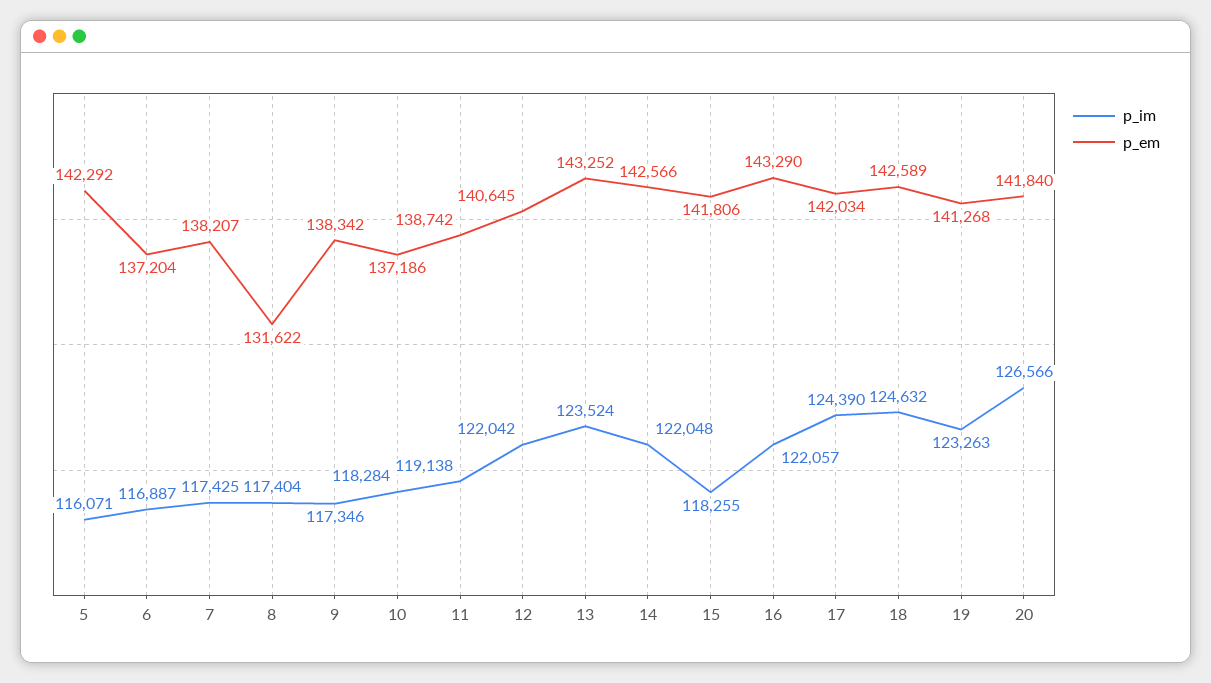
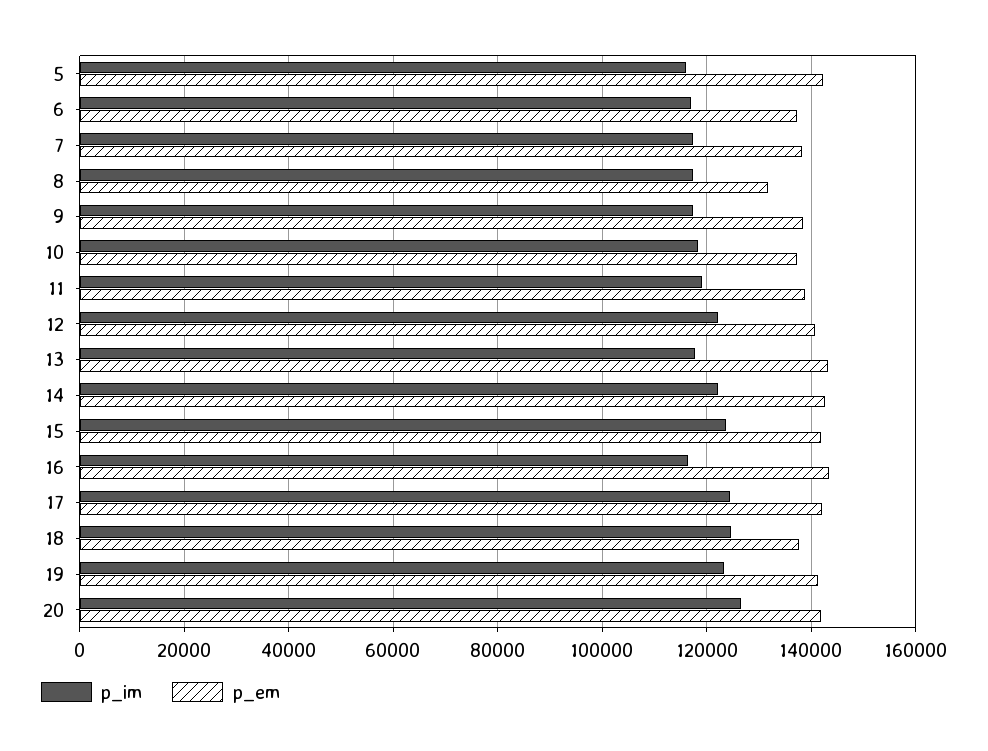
p_im, 13: 123524 -> 118000
p_im, 15: 118255 -> 124000
p_im, 16: 122057 -> 116000
p_em, 18: 142589 -> 138000

